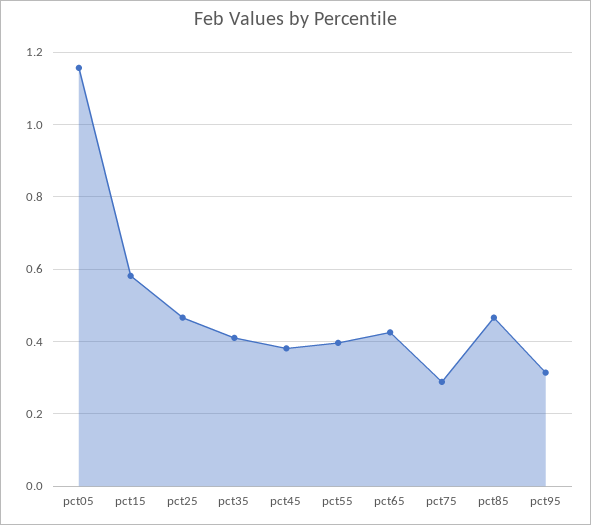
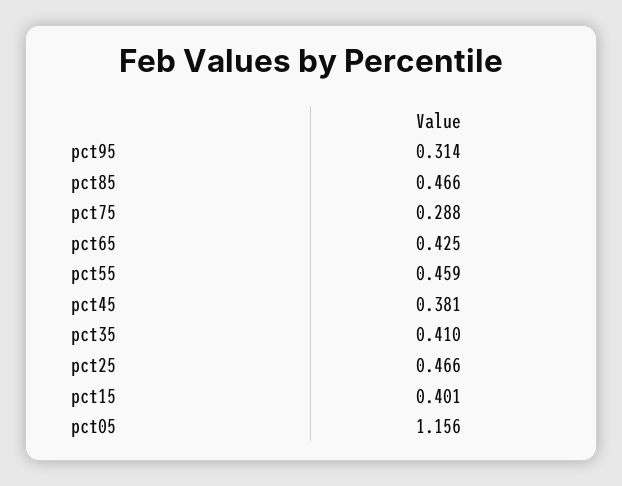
pct15: 0.58 -> 0.401
pct55: 0.4 -> 0.459

